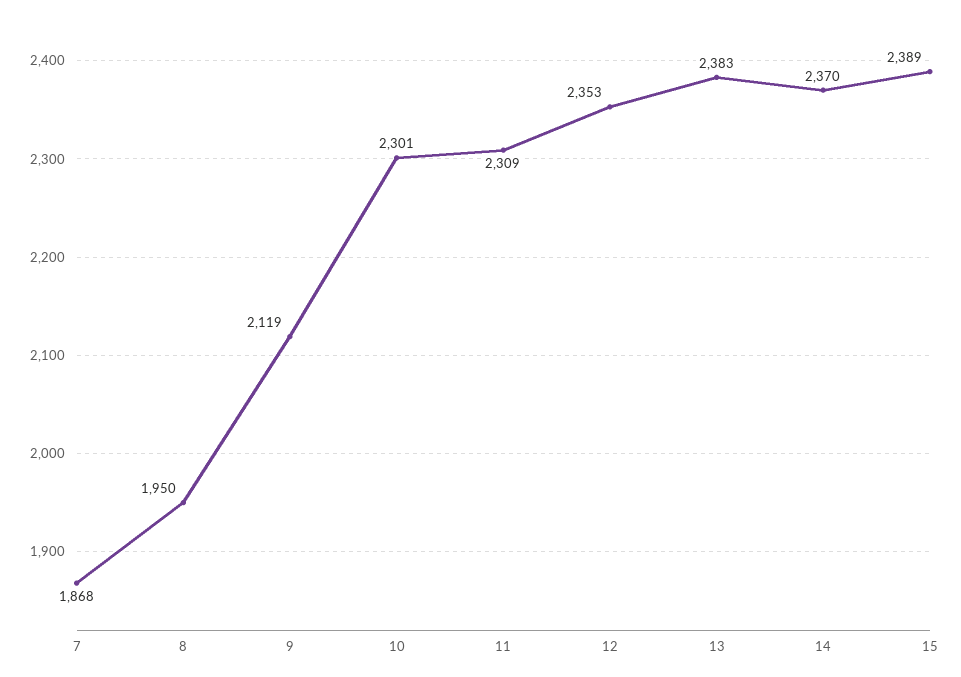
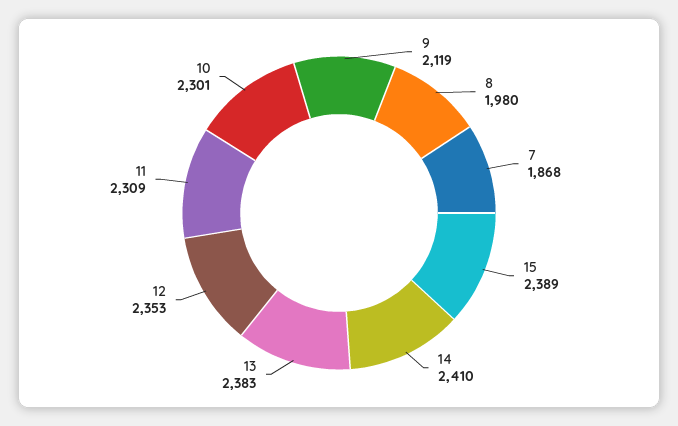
8: 1950 -> 1980
14: 2370 -> 2410

